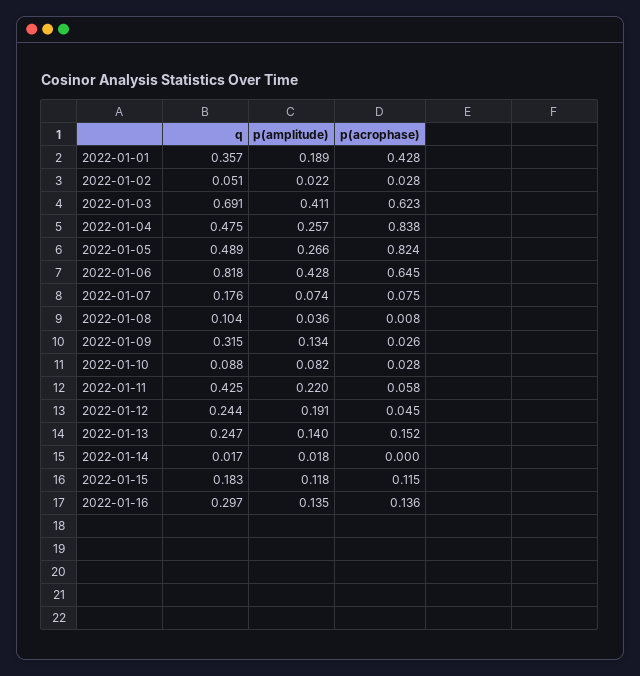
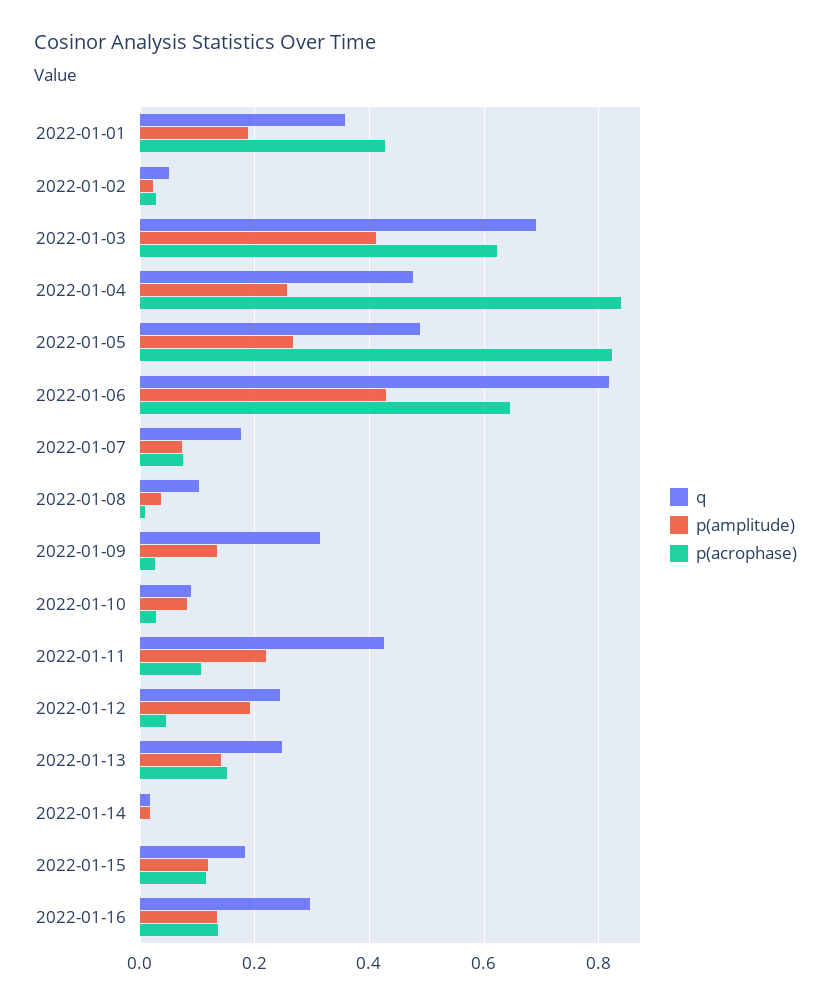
p(acrophase), 2022-01-11: 0.058 -> 0.1

